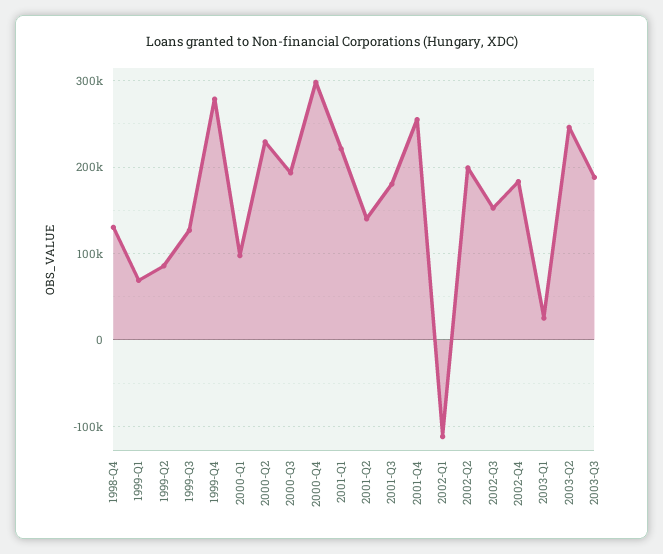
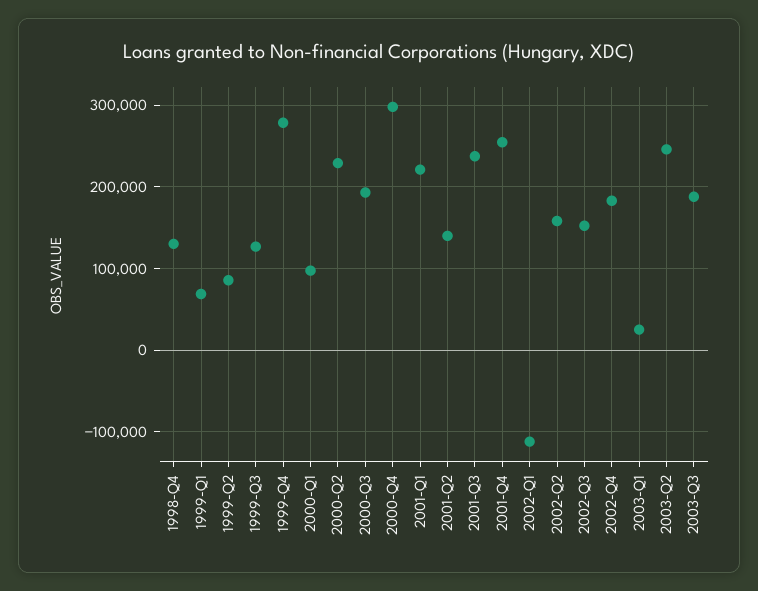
2001-Q3: 180000 -> 240000
2002-Q2: 200000 -> 160000

